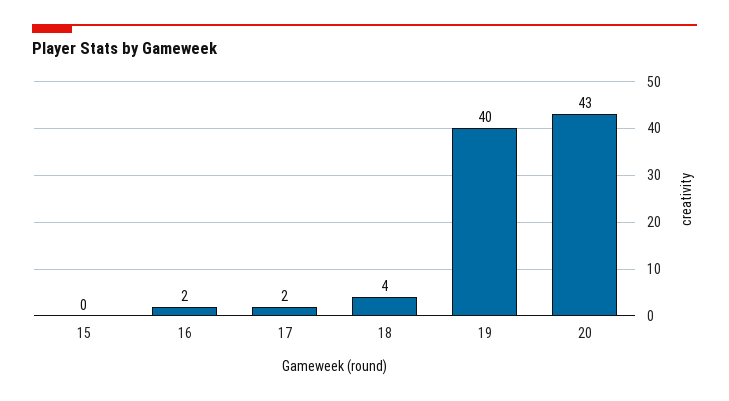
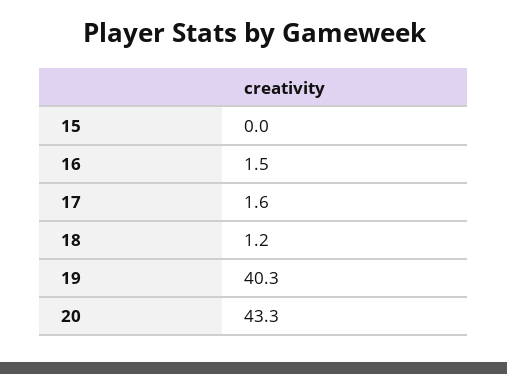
18: 4 -> 1.2

